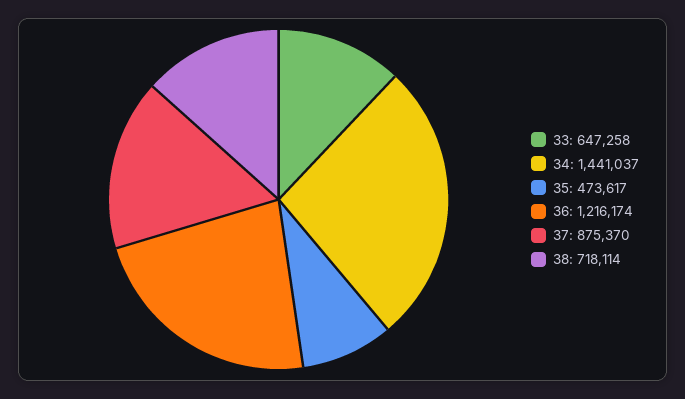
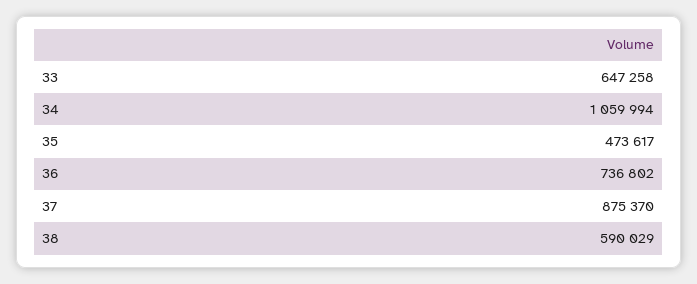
34: 1441037 -> 1059994
36: 1216174 -> 736802
38: 718114 -> 590029

